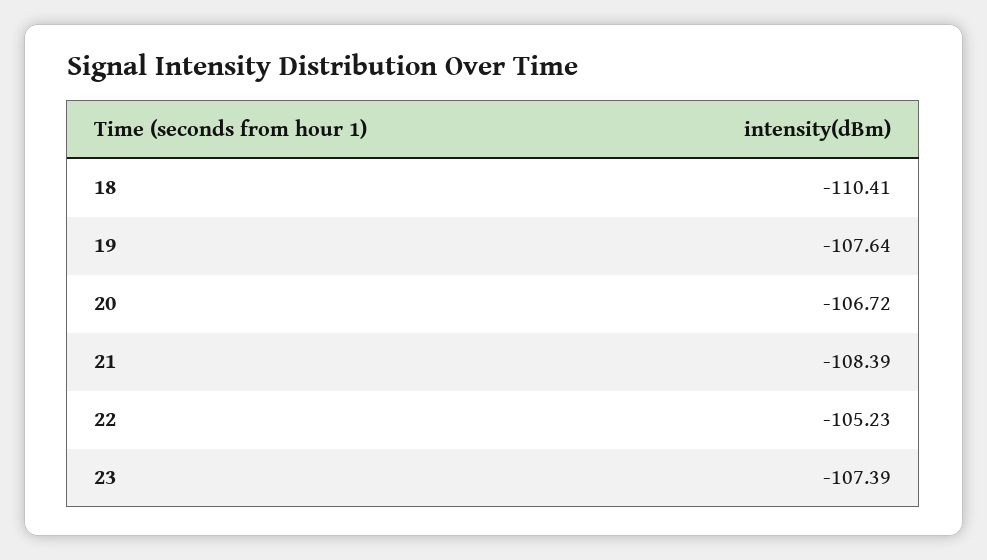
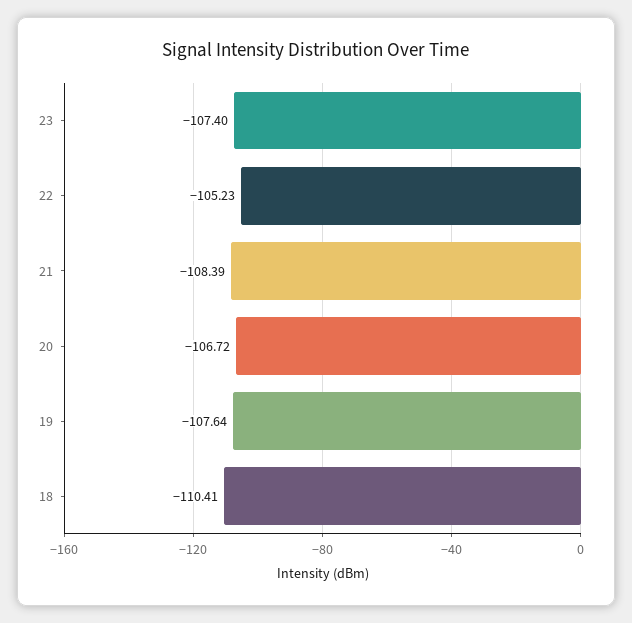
23: -107.39 -> -107.4

